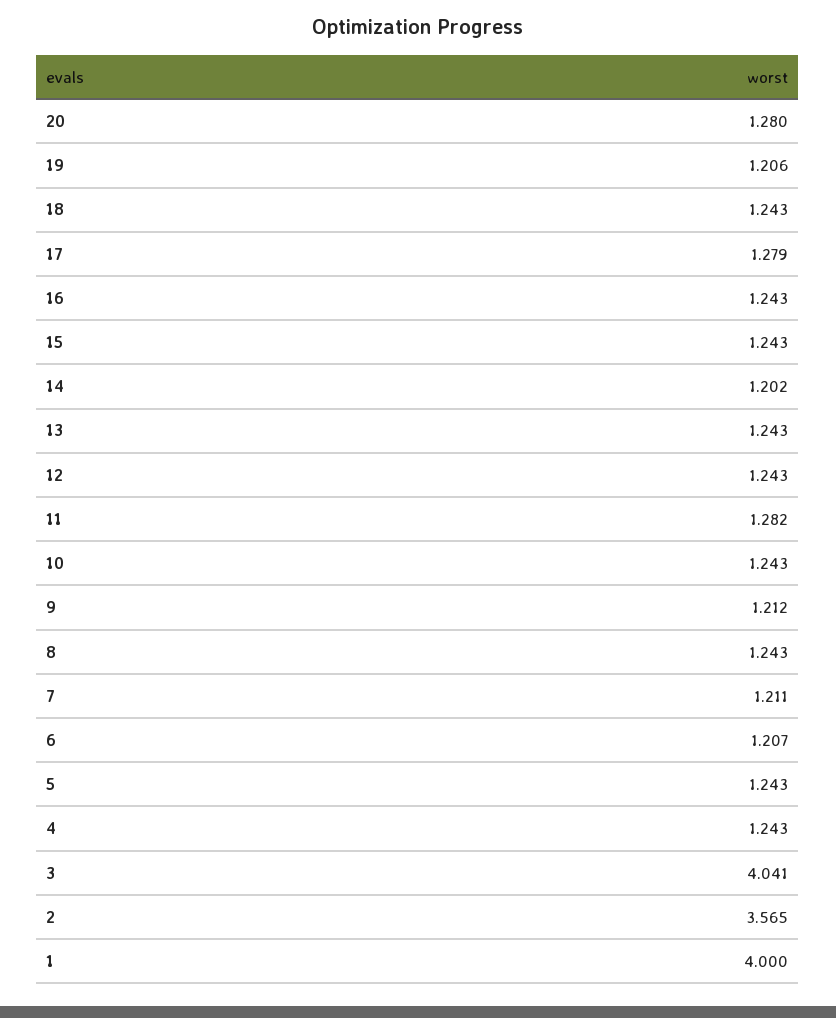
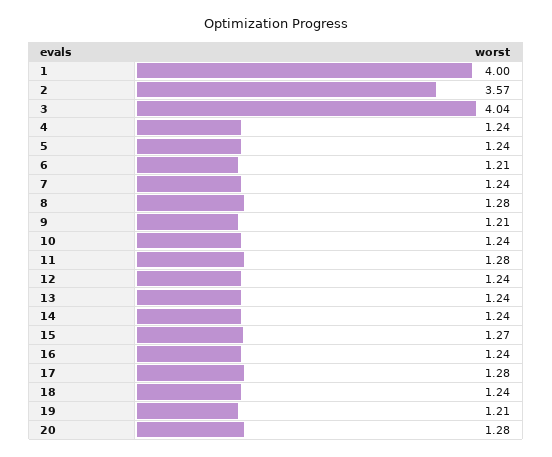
15: 1.243 -> 1.27
14: 1.202 -> 1.24
8: 1.243 -> 1.28
7: 1.211 -> 1.24

